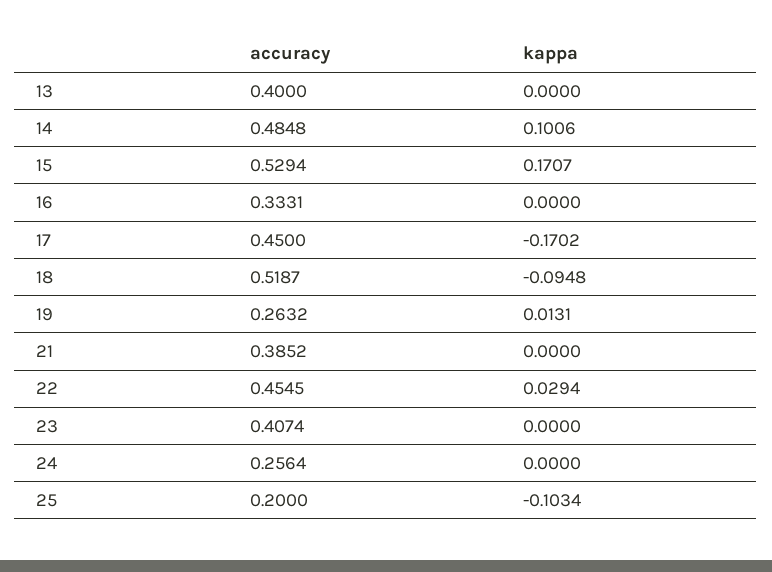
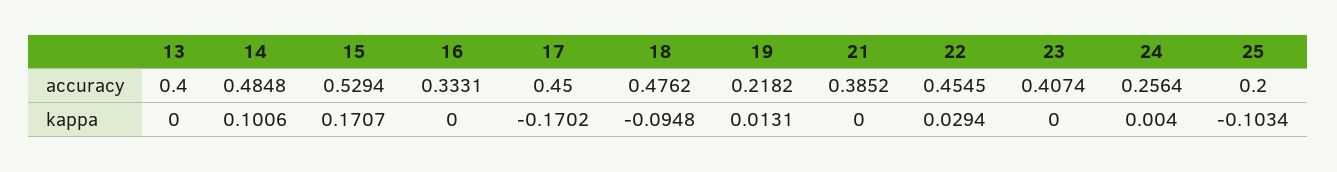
accuracy, 18: 0.5187 -> 0.4762
accuracy, 19: 0.2632 -> 0.2182
kappa, 24: 0 -> 0.004

